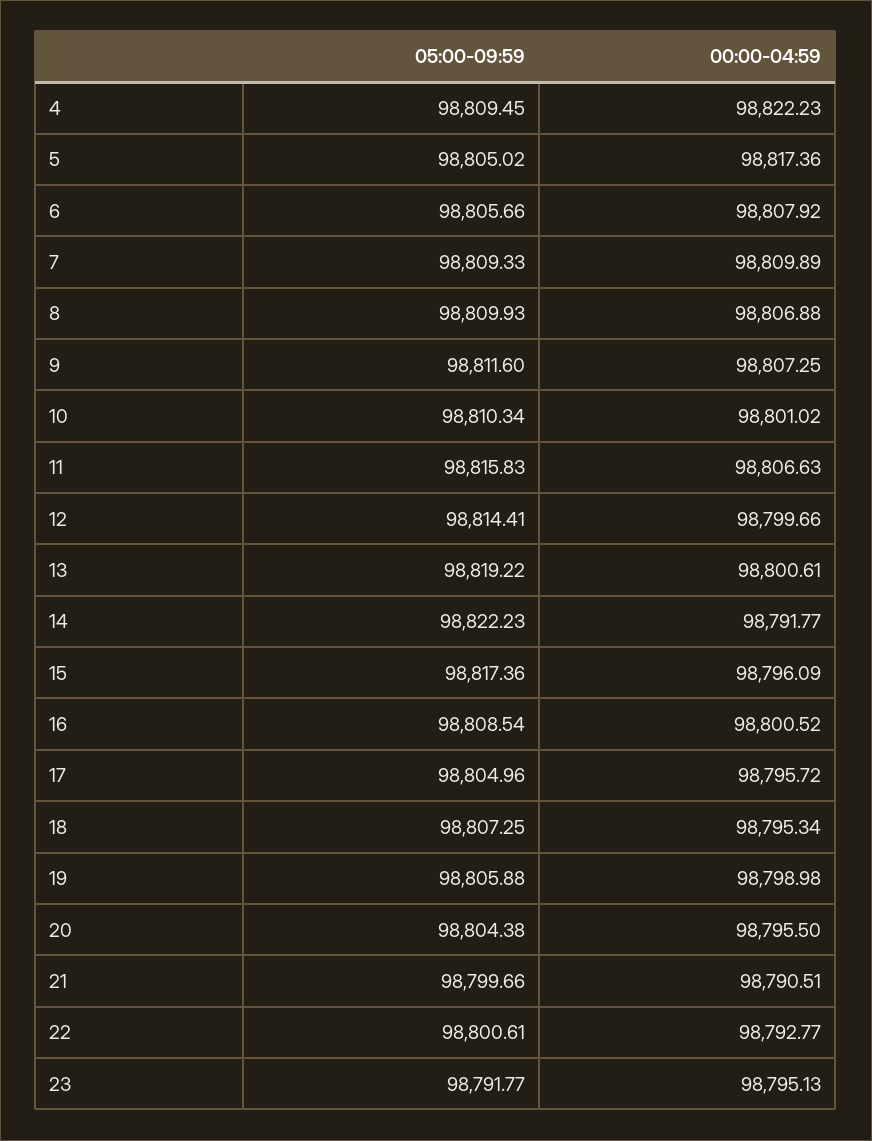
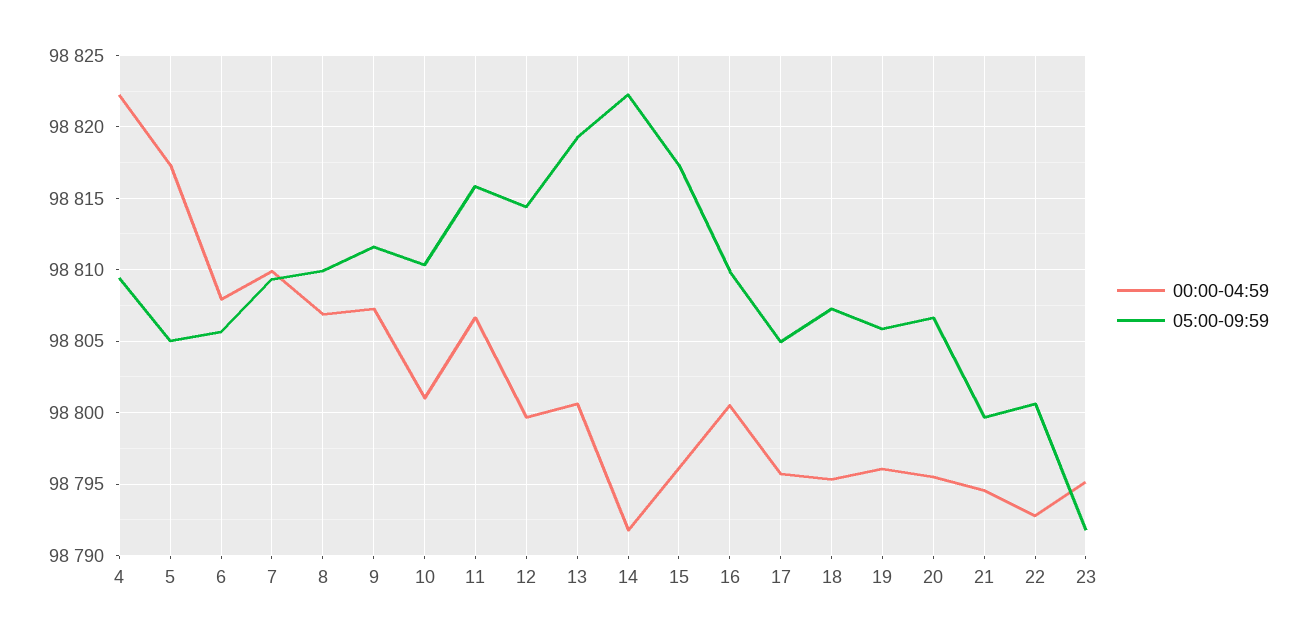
05:00-09:59, 16: 98808.54 -> 98810
00:00-04:59, 19: 98798.98 -> 98796
05:00-09:59, 20: 98804.38 -> 98806.5
00:00-04:59, 21: 98790.51 -> 98794.5

